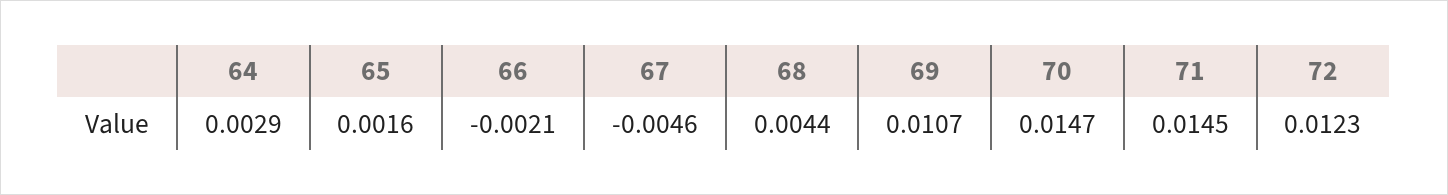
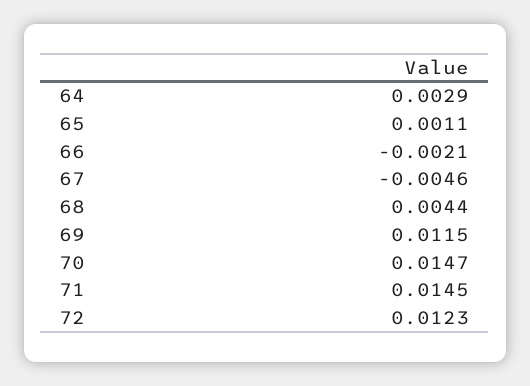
65: 0.0016 -> 0.0011
69: 0.0107 -> 0.0115

